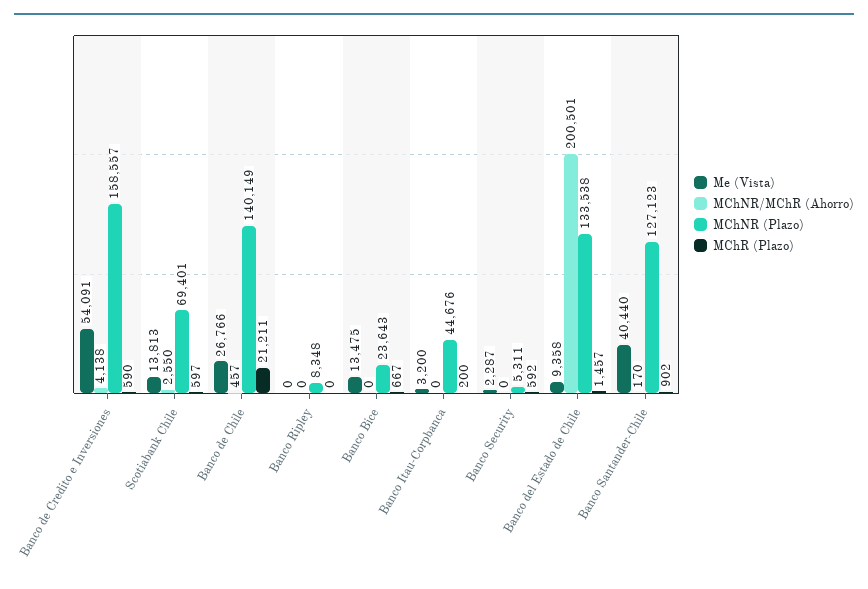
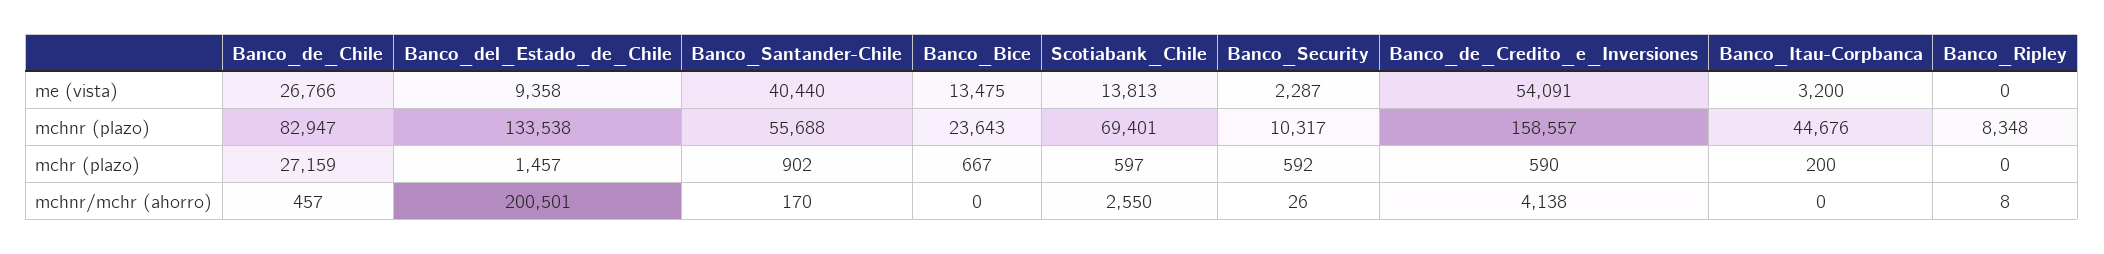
MChNR (Plazo), Banco de Chile: 140149 -> 82947
MChR (Plazo), Banco de Chile: 21211 -> 27159
MChNR/MChR (Ahorro), Banco Ripley: 0 -> 8
MChNR/MChR (Ahorro), Banco Security: 0 -> 26
MChNR (Plazo), Banco Security: 5311 -> 10317
MChNR (Plazo), Banco Santander-Chile: 127123 -> 55688

